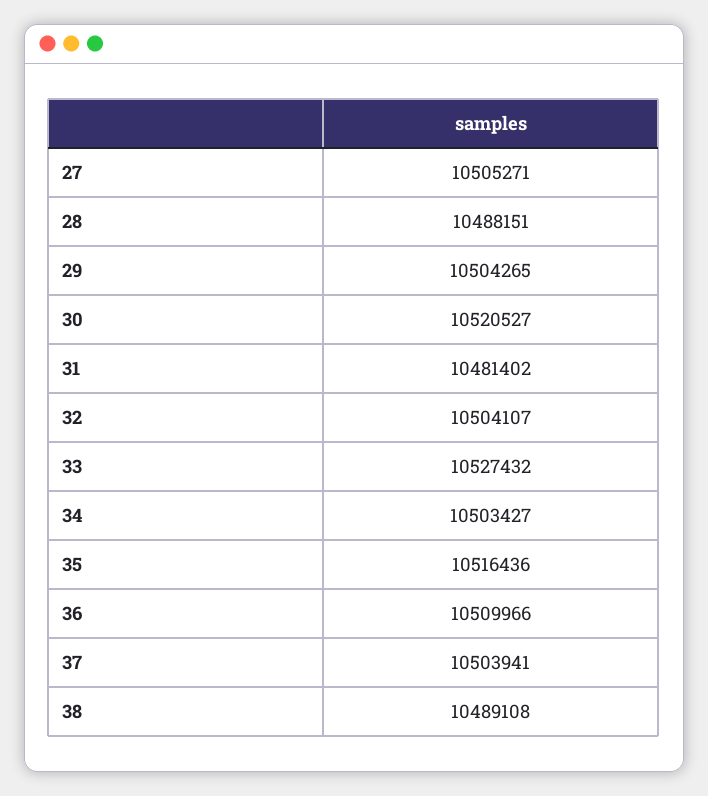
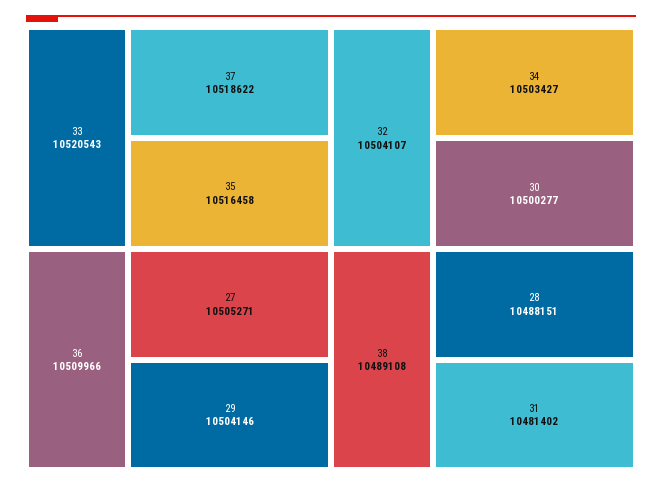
29: 10504265 -> 10504146
30: 10520527 -> 10500277
33: 10527432 -> 10520543
35: 10516436 -> 10516458
37: 10503941 -> 10518622

